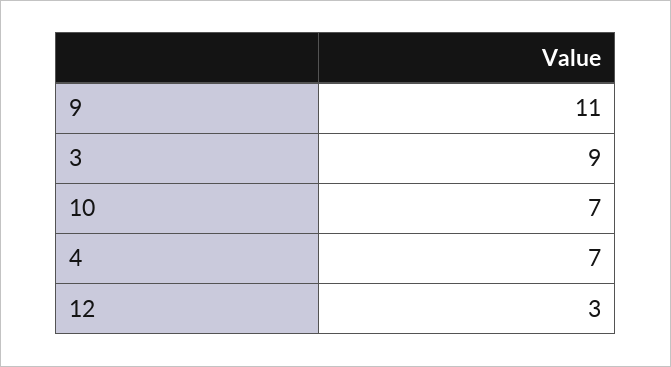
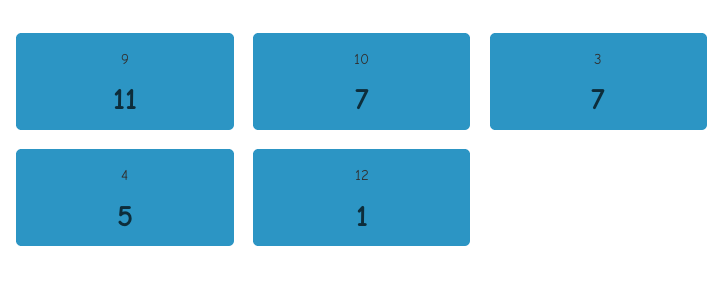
3: 9 -> 7
4: 7 -> 5
12: 3 -> 1

